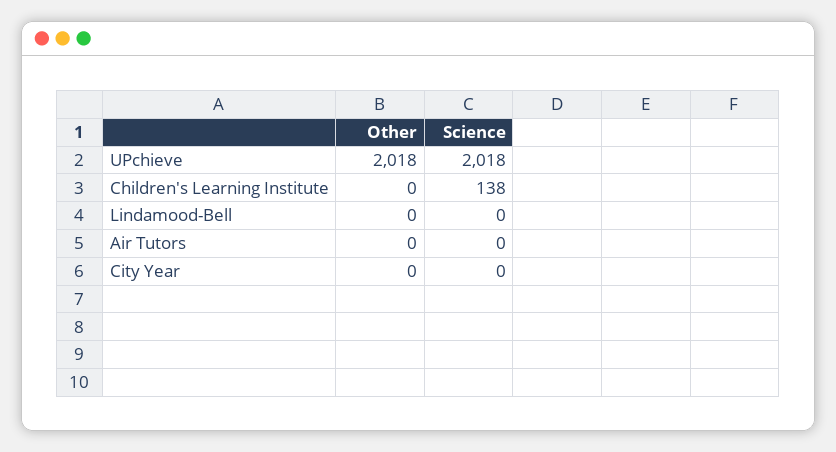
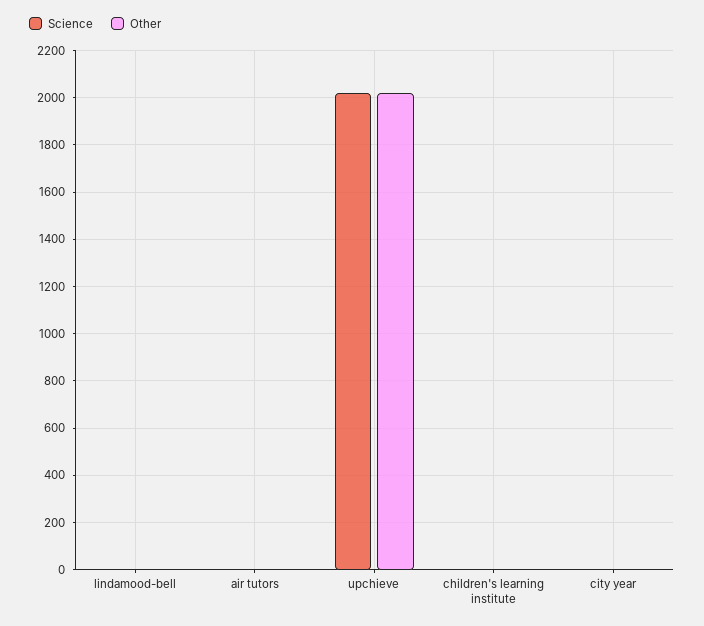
Science, Children's Learning Institute: 138 -> 0

